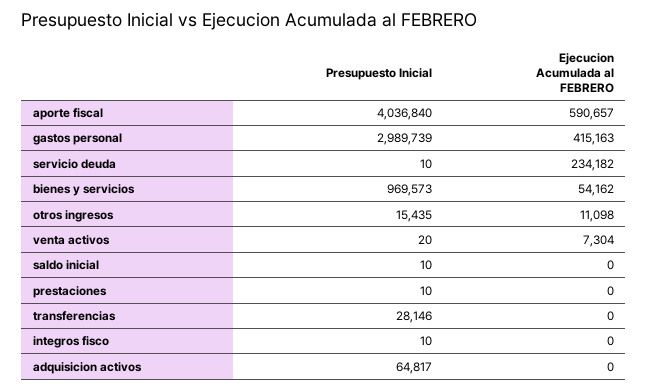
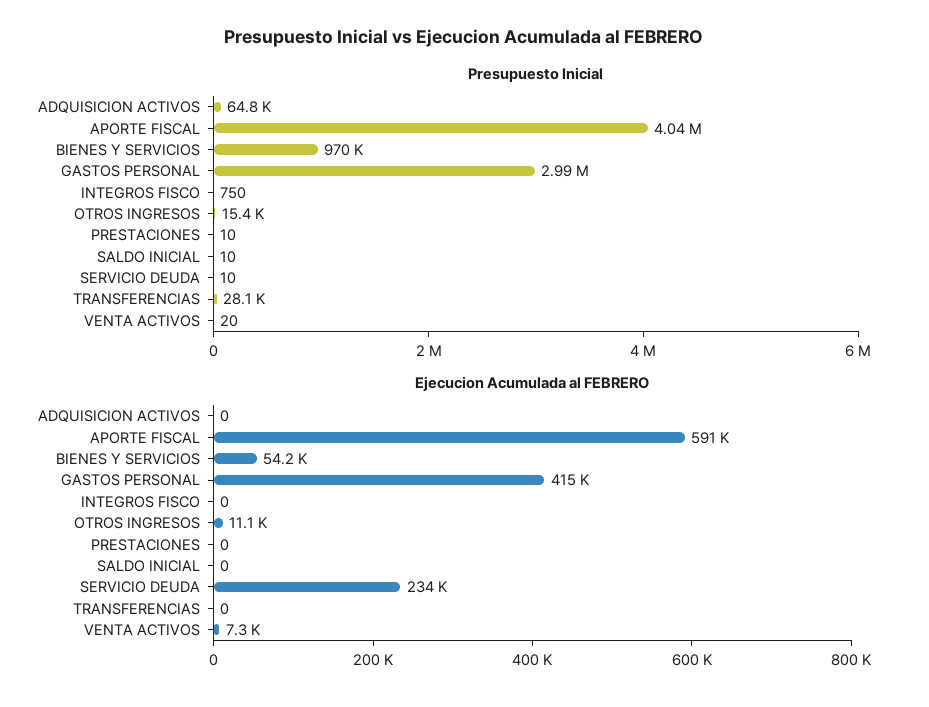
Presupuesto Inicial, integros fisco: 10 -> 750

